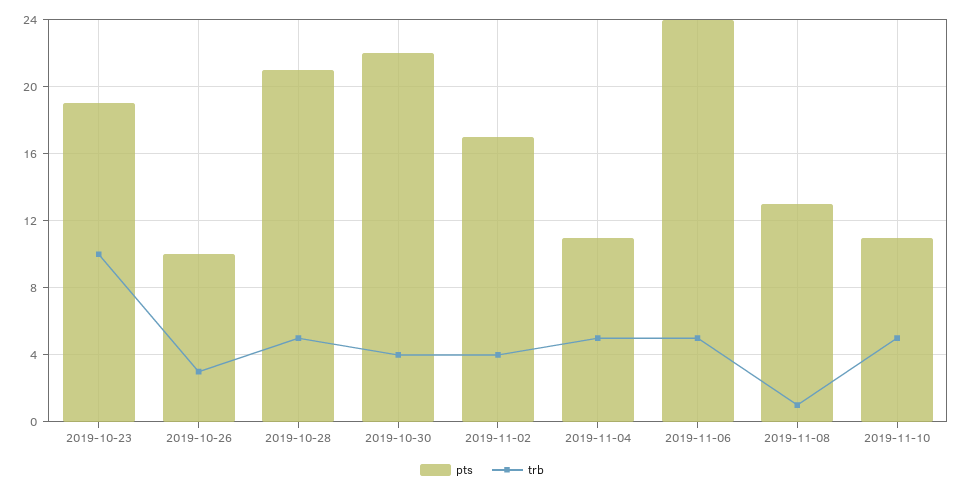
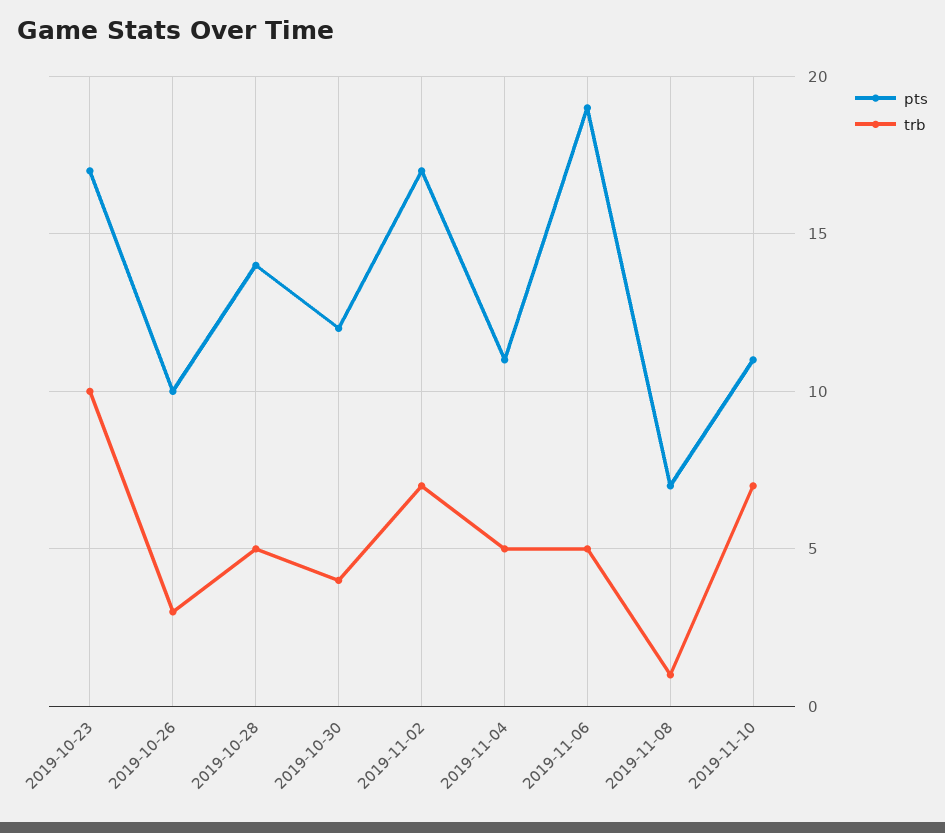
pts, 2019-10-23: 19 -> 17
pts, 2019-10-28: 21 -> 14
pts, 2019-10-30: 22 -> 12
trb, 2019-11-02: 4 -> 7
pts, 2019-11-06: 24 -> 19
pts, 2019-11-08: 13 -> 7
trb, 2019-11-10: 5 -> 7

